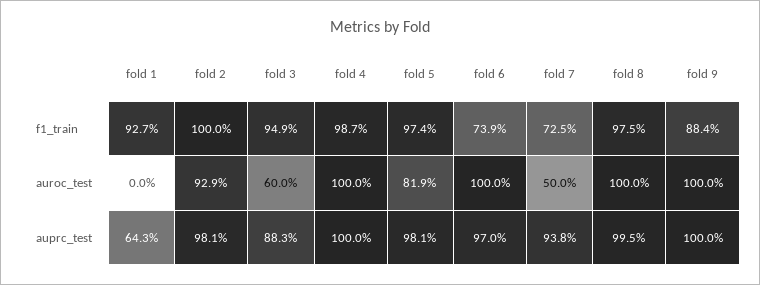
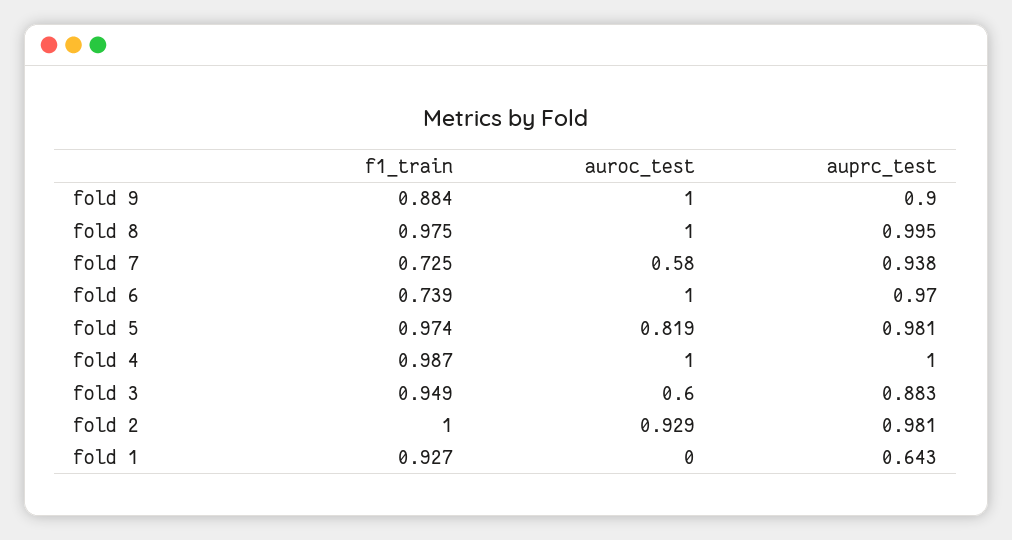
fold 7, auroc_test: 0.5 -> 0.58
fold 9, auprc_test: 1 -> 0.9

